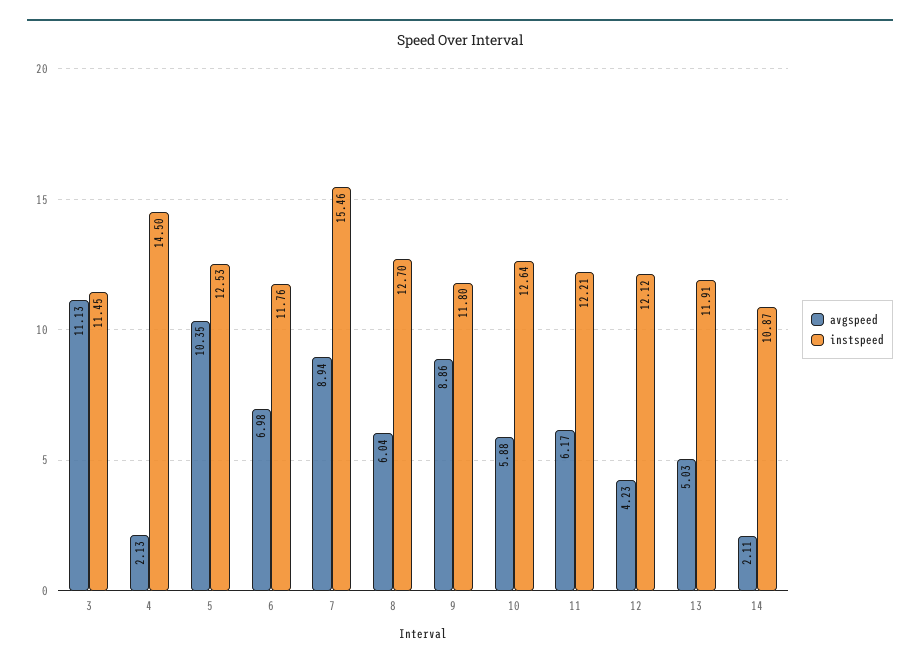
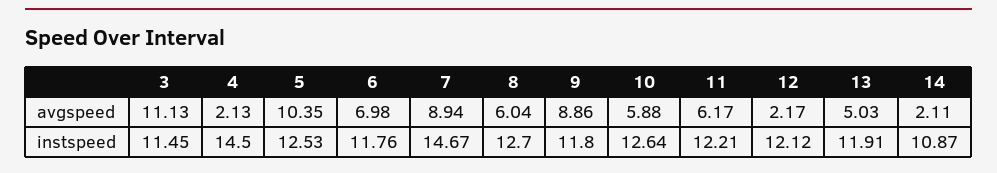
instspeed, 7: 15.46 -> 14.67
avgspeed, 12: 4.23 -> 2.17

